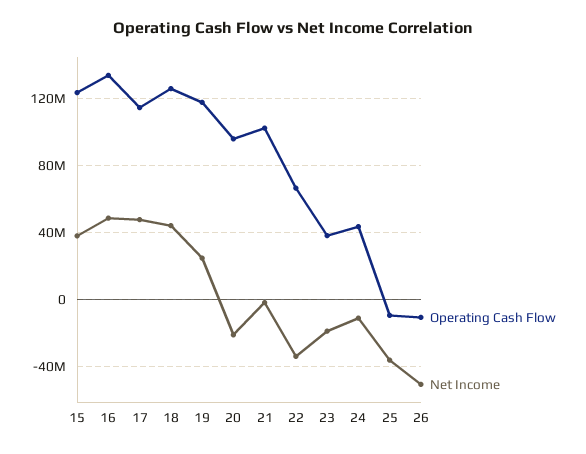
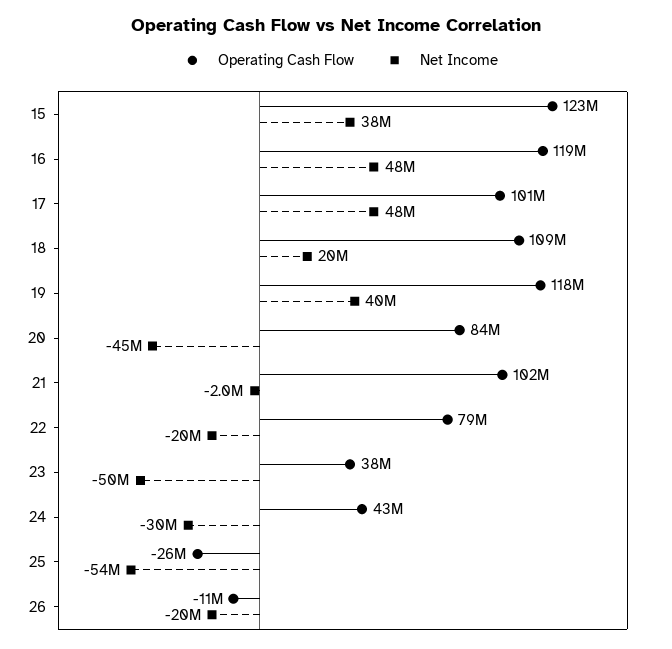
Operating Cash Flow, 16: 135000000 -> 119000000
Operating Cash Flow, 17: 115000000 -> 101000000
Operating Cash Flow, 18: 125000000 -> 109000000
Net Income, 18: 45000000 -> 20000000
Net Income, 19: 25000000 -> 40000000
Operating Cash Flow, 20: 95000000 -> 84000000
Net Income, 20: -20000000 -> -45000000
Operating Cash Flow, 22: 65000000 -> 79000000
Net Income, 22: -35000000 -> -20000000
Net Income, 23: -20000000 -> -50000000
Net Income, 24: -10000000 -> -30000000
Operating Cash Flow, 25: -10000000 -> -26000000
Net Income, 25: -35000000 -> -54000000
Net Income, 26: -50000000 -> -20000000

